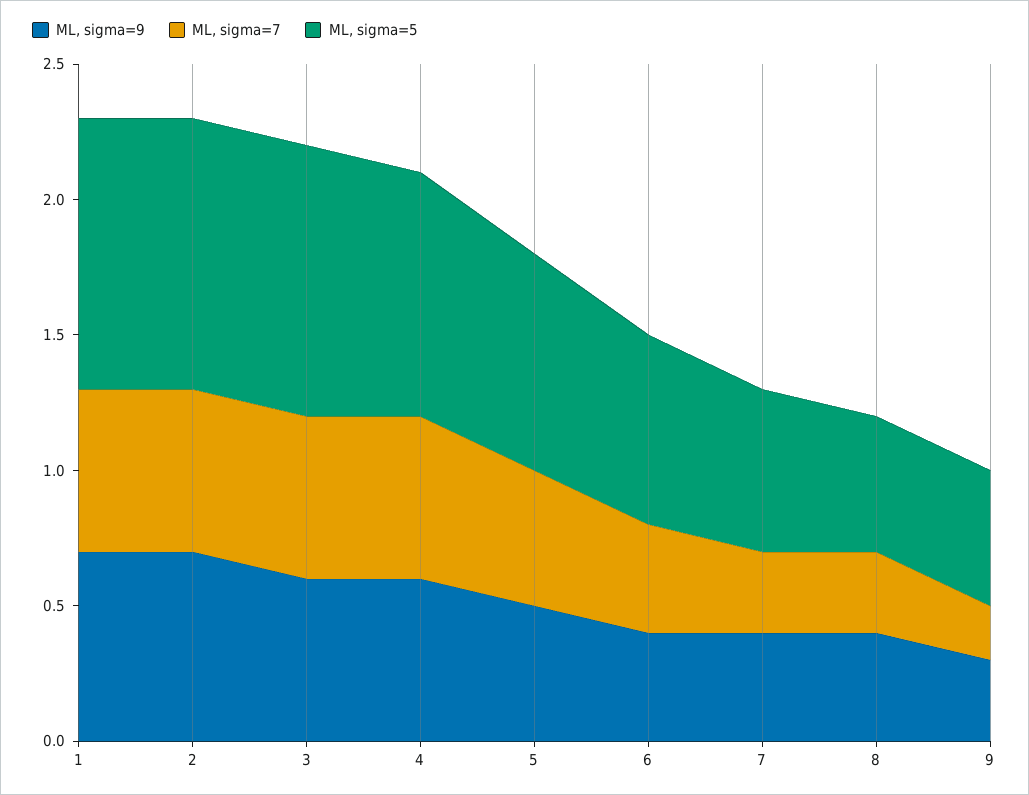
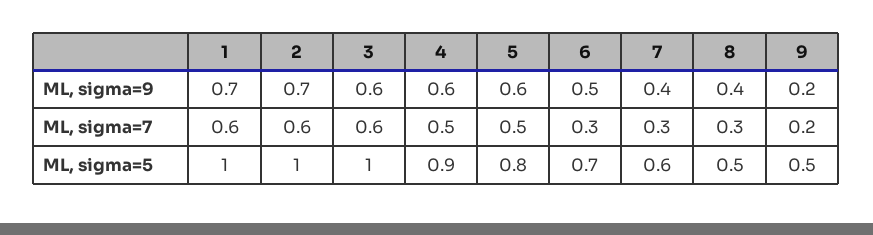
ML, sigma=7, 4: 0.6 -> 0.5
ML, sigma=9, 5: 0.5 -> 0.6
ML, sigma=9, 6: 0.4 -> 0.5
ML, sigma=7, 6: 0.4 -> 0.3
ML, sigma=9, 9: 0.3 -> 0.2

